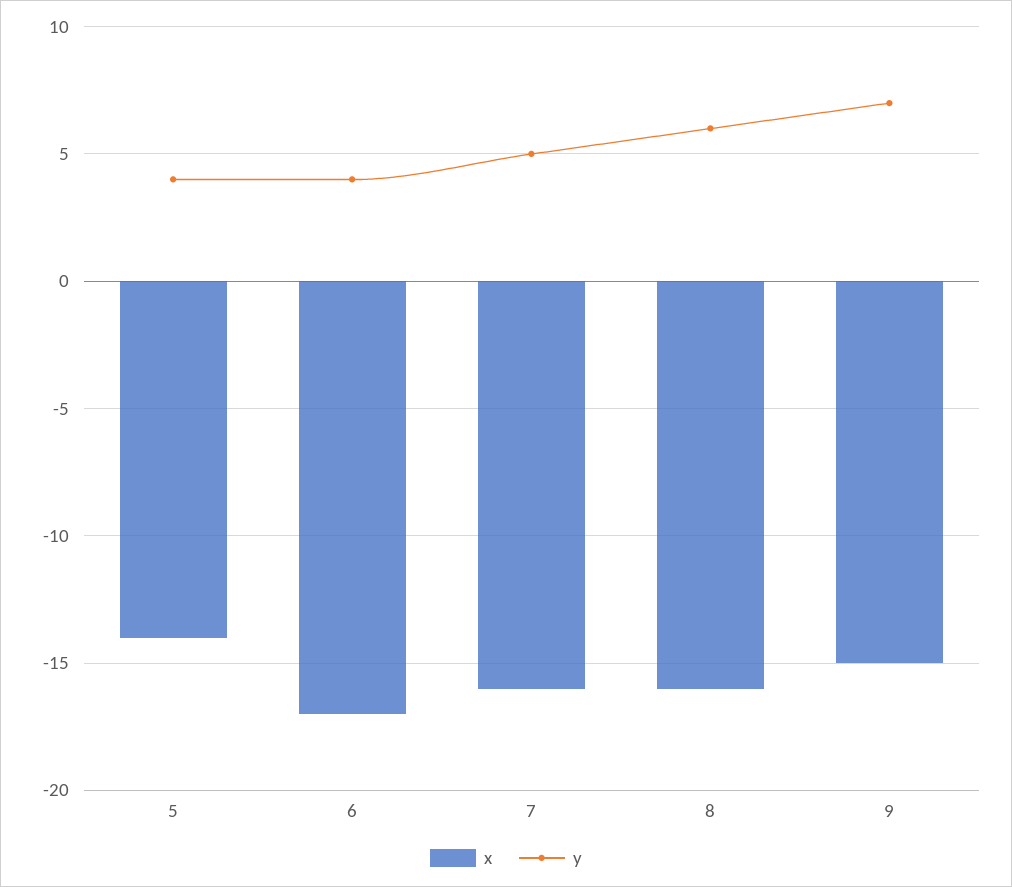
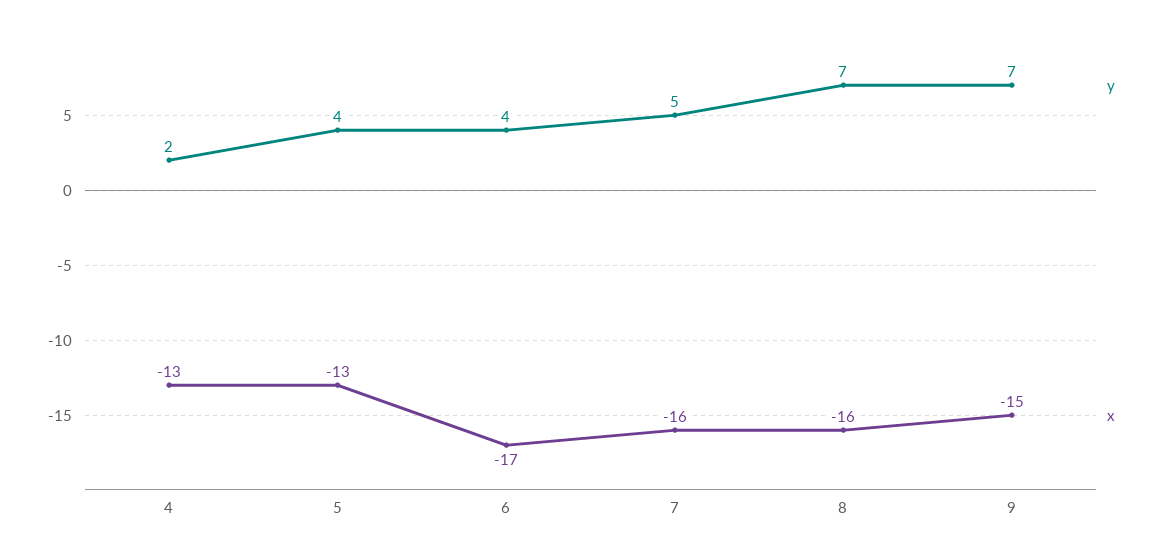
x, 5: -14 -> -13
y, 8: 6 -> 7
y, 4: none -> 2
x, 4: none -> -13

